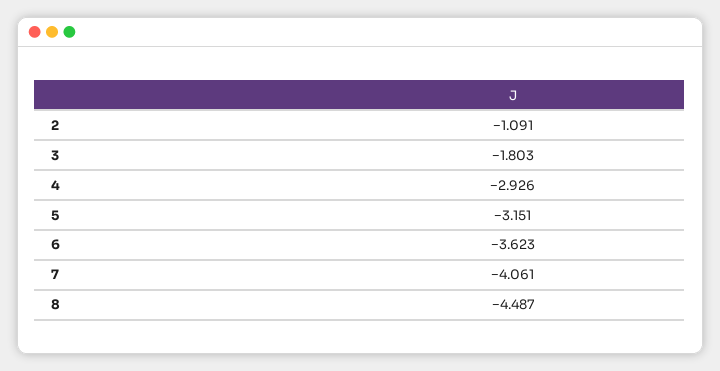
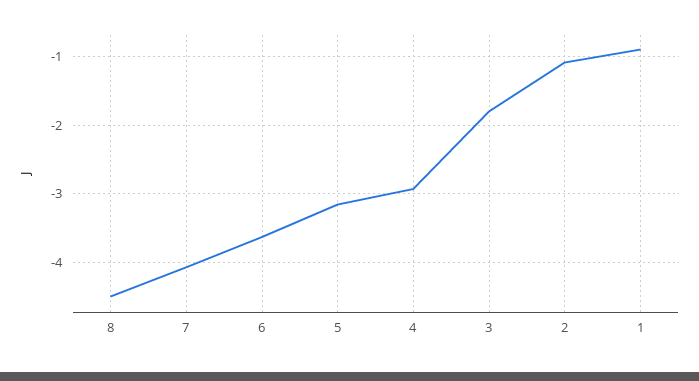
1: none -> -0.9

